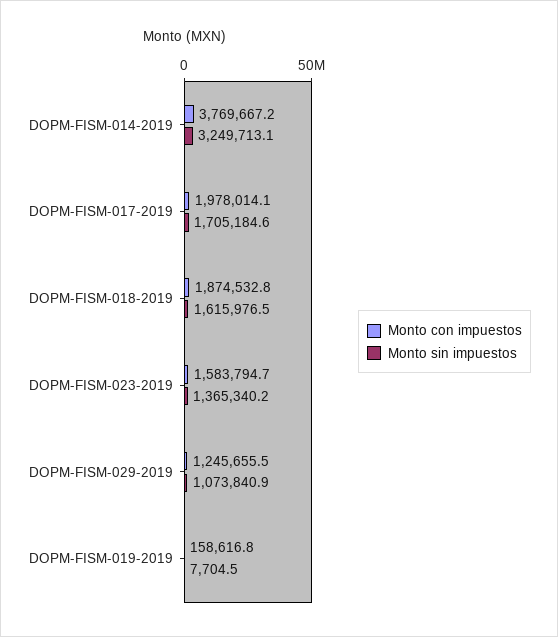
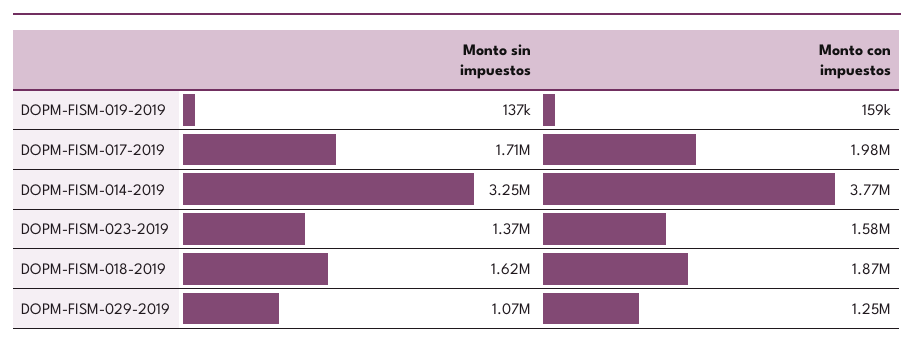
Monto sin impuestos, DOPM-FISM-019-2019: 7704.5 -> 137000

